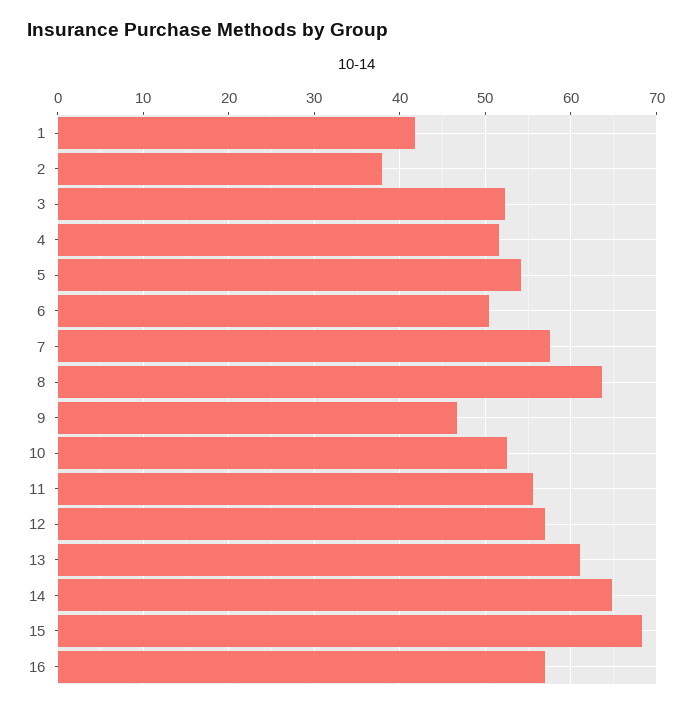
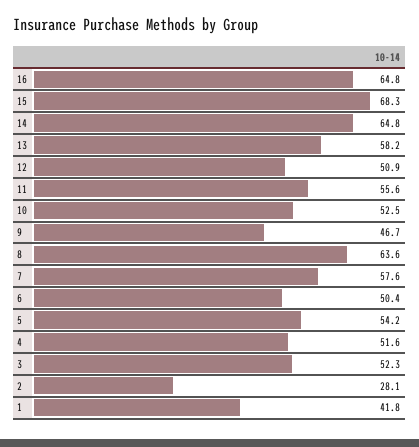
2: 38 -> 28.1
12: 57 -> 50.9
13: 61 -> 58.2
16: 57 -> 64.8

